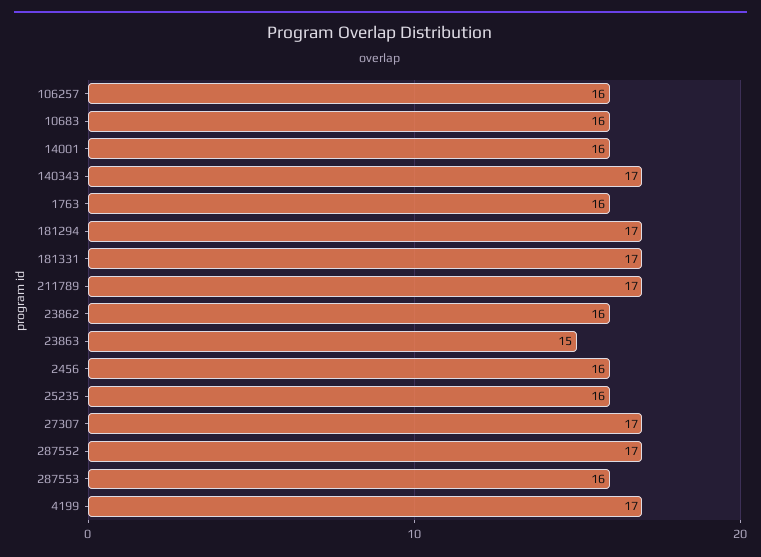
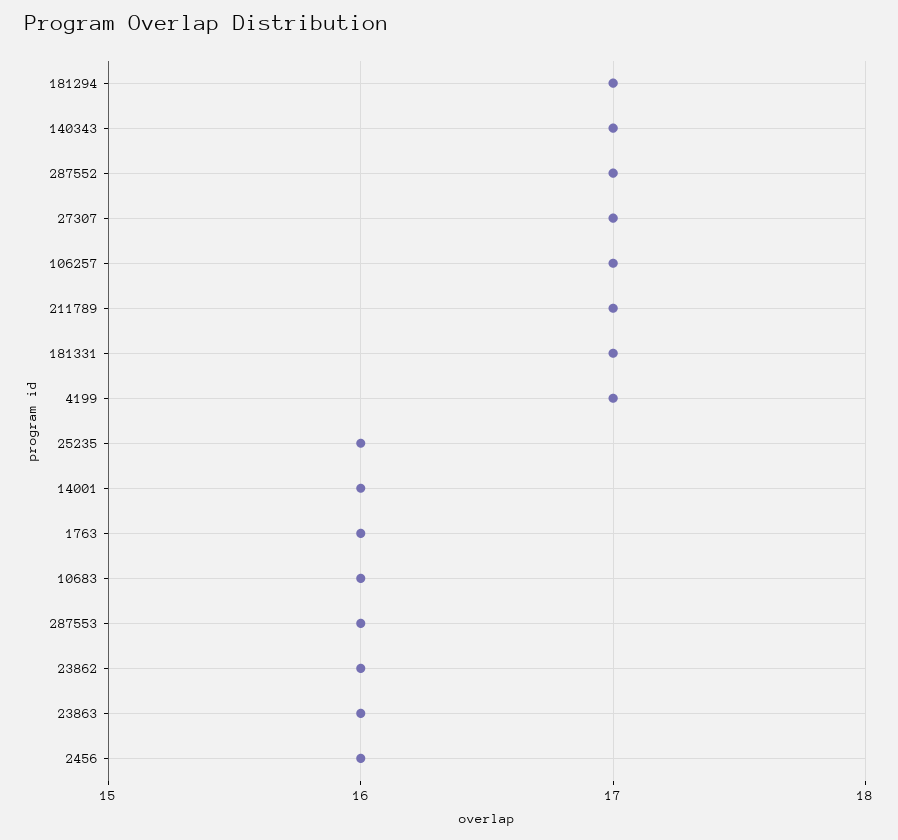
106257: 16 -> 17
23863: 15 -> 16

